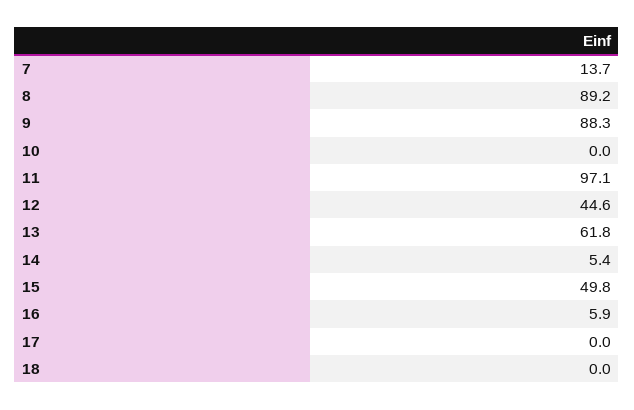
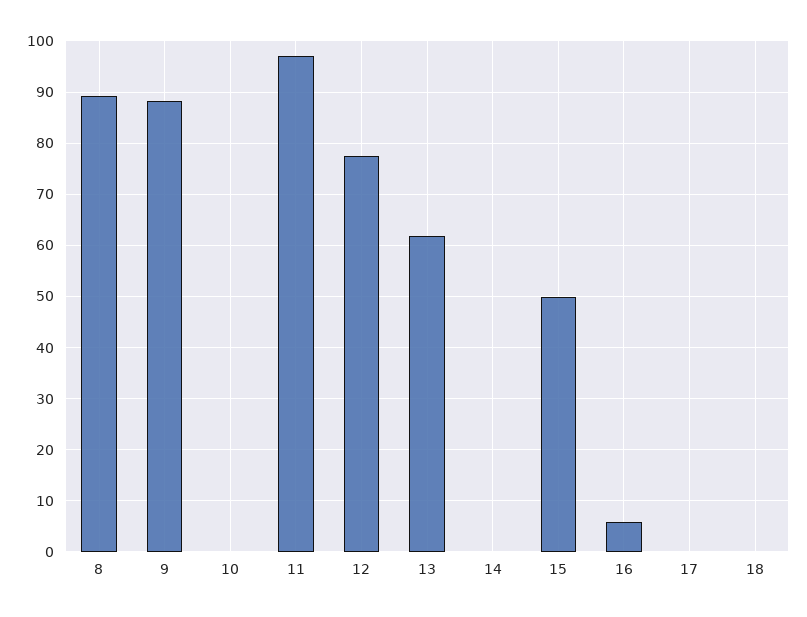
7: 13.7 -> none
12: 44.6 -> 78
14: 5.4 -> 0

